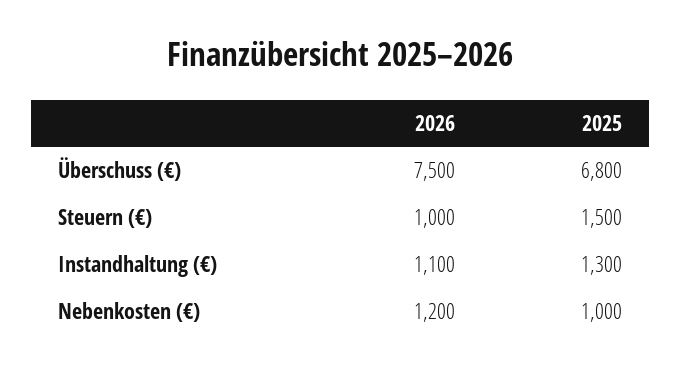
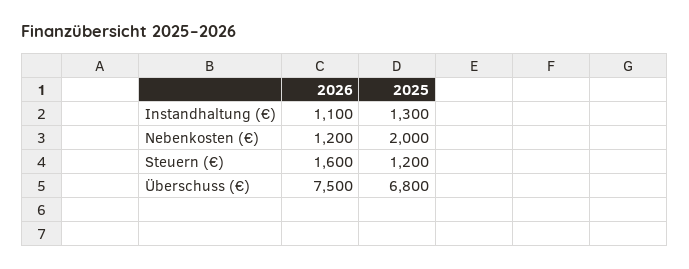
2026, Steuern (€): 1000 -> 1600
2025, Steuern (€): 1500 -> 1200
2025, Nebenkosten (€): 1000 -> 2000

